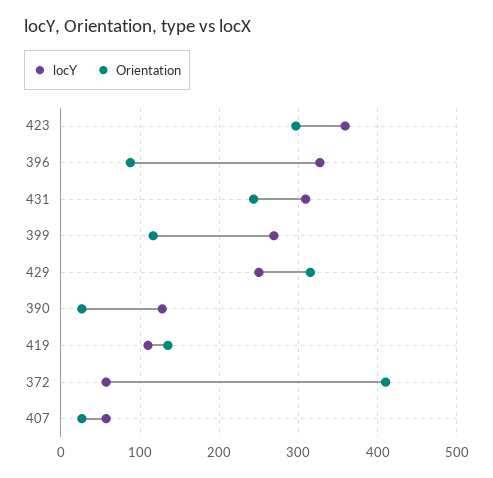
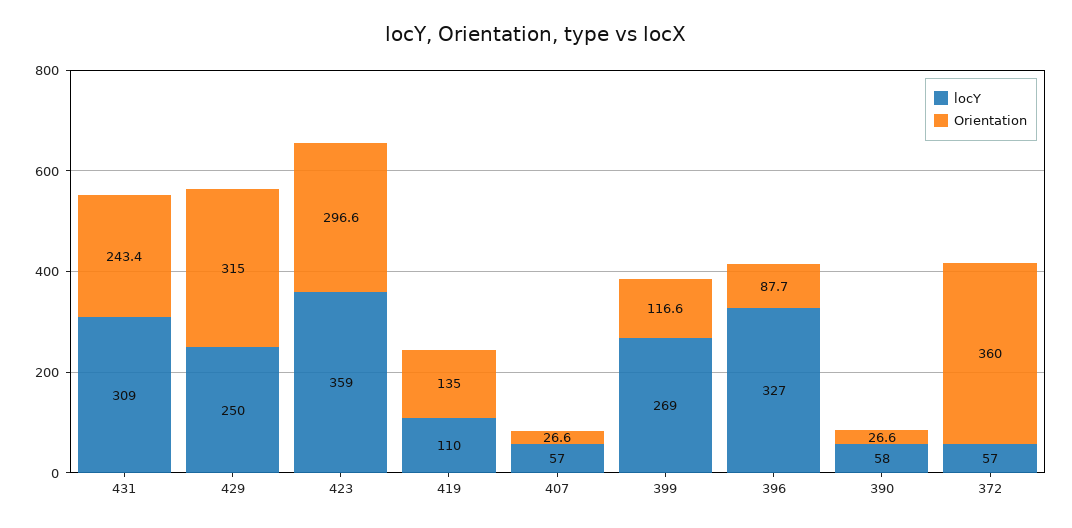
locY, 390: 130 -> 58
Orientation, 372: 410 -> 360

